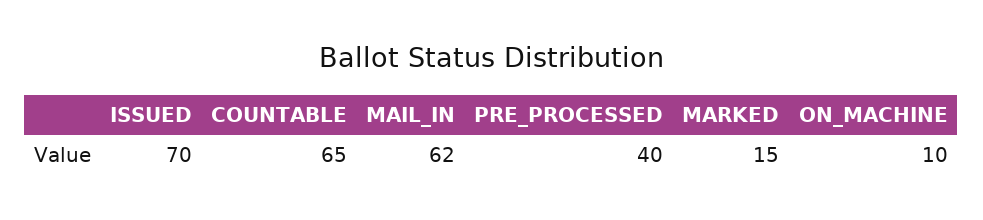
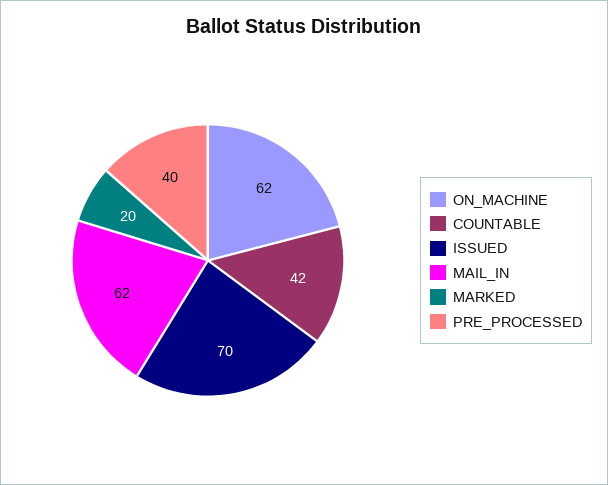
COUNTABLE: 65 -> 42
MARKED: 15 -> 20
ON_MACHINE: 10 -> 62

